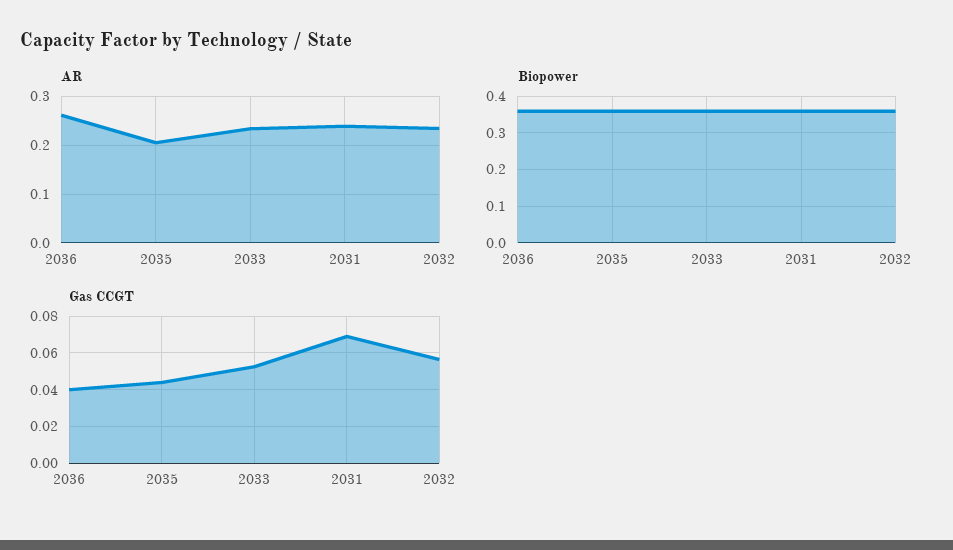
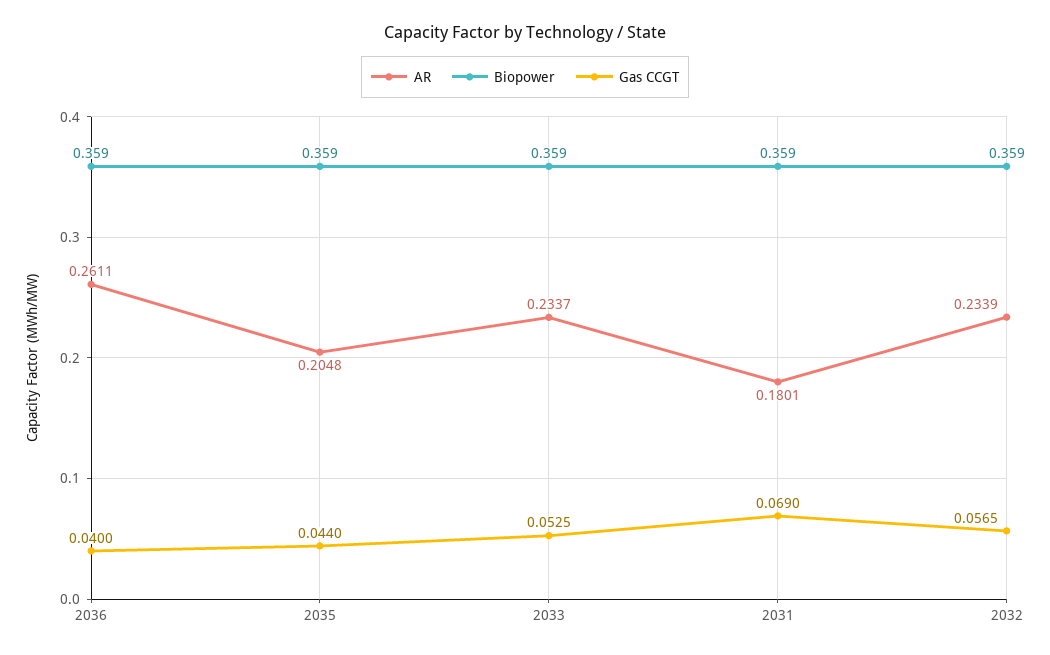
AR, 2031: 0.24 -> 0.1801

